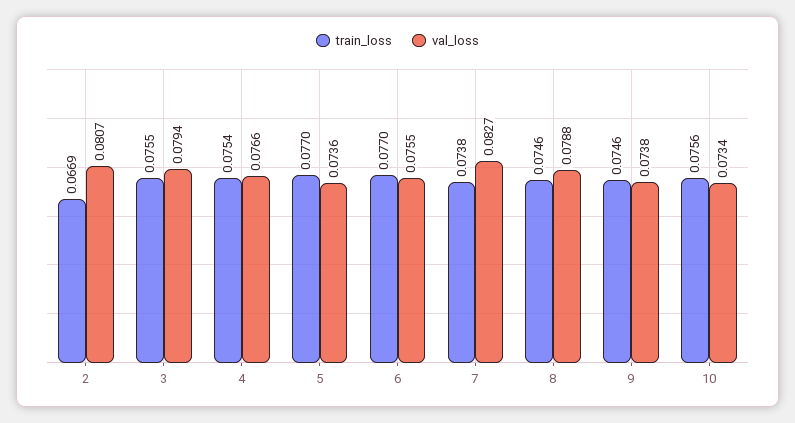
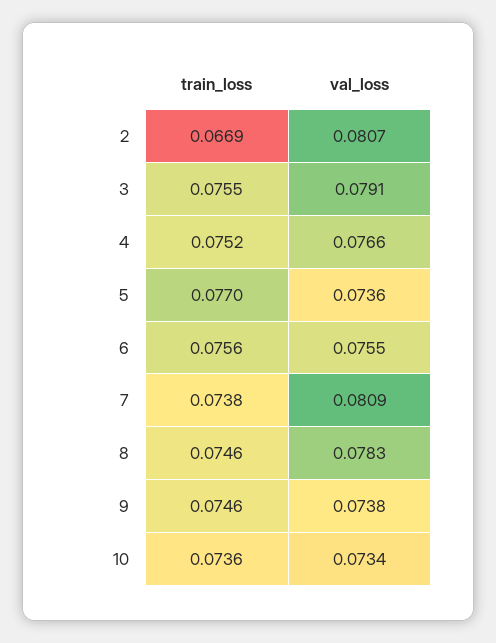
val_loss, 3: 0.0794 -> 0.0791
train_loss, 4: 0.0754 -> 0.0752
train_loss, 6: 0.077 -> 0.0756
val_loss, 7: 0.0827 -> 0.0809
val_loss, 8: 0.0788 -> 0.0783
train_loss, 10: 0.0756 -> 0.0736

